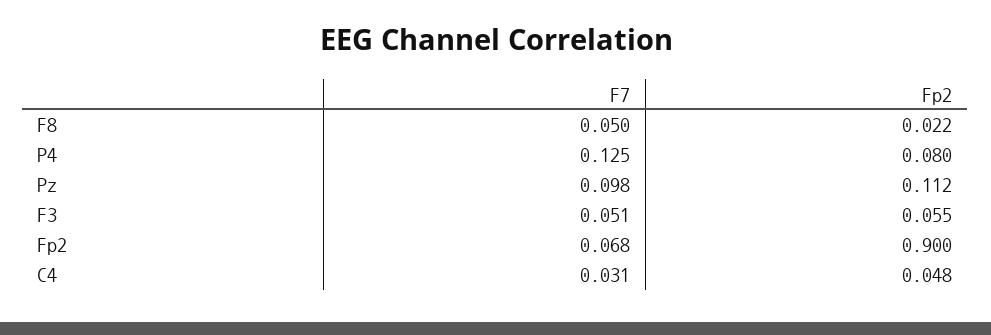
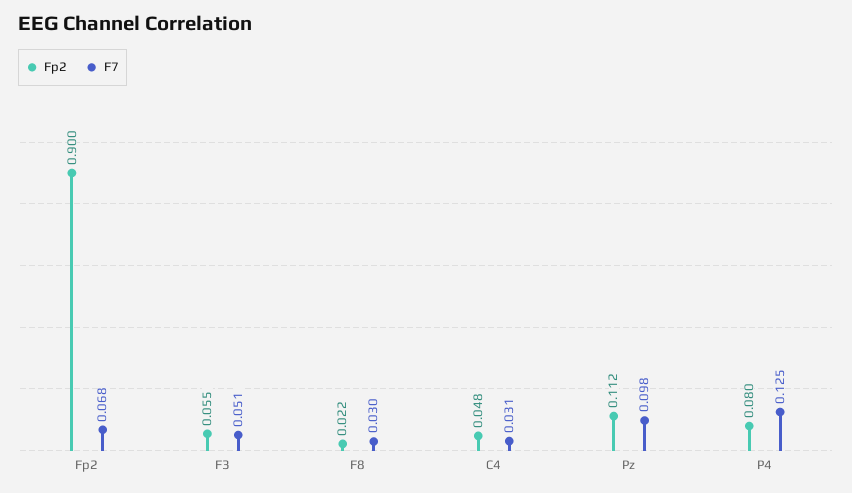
F7, F8: 0.05 -> 0.03

